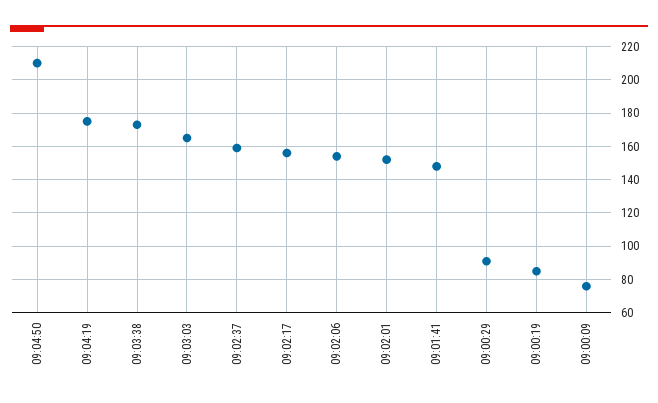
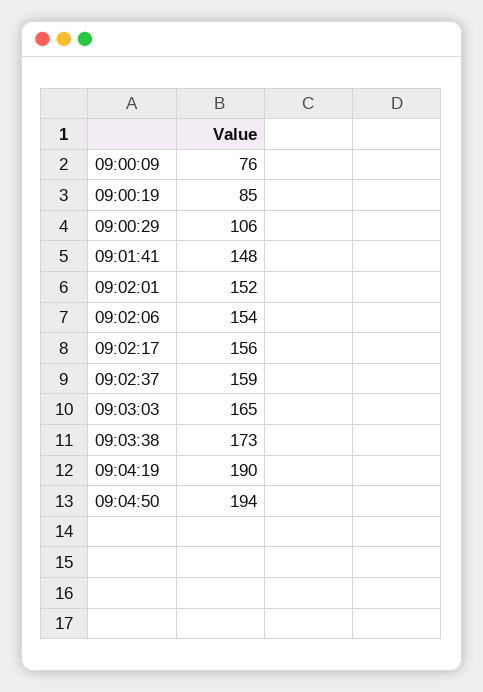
09:04:50: 210 -> 194
09:04:19: 175 -> 190
09:00:29: 90 -> 106

